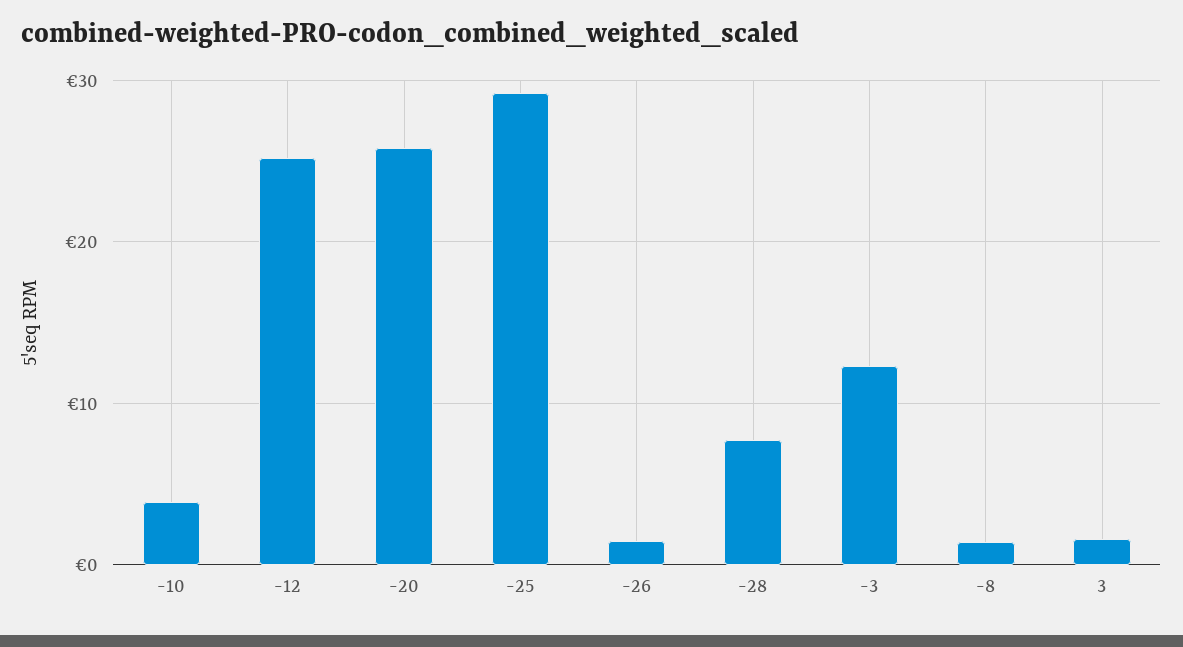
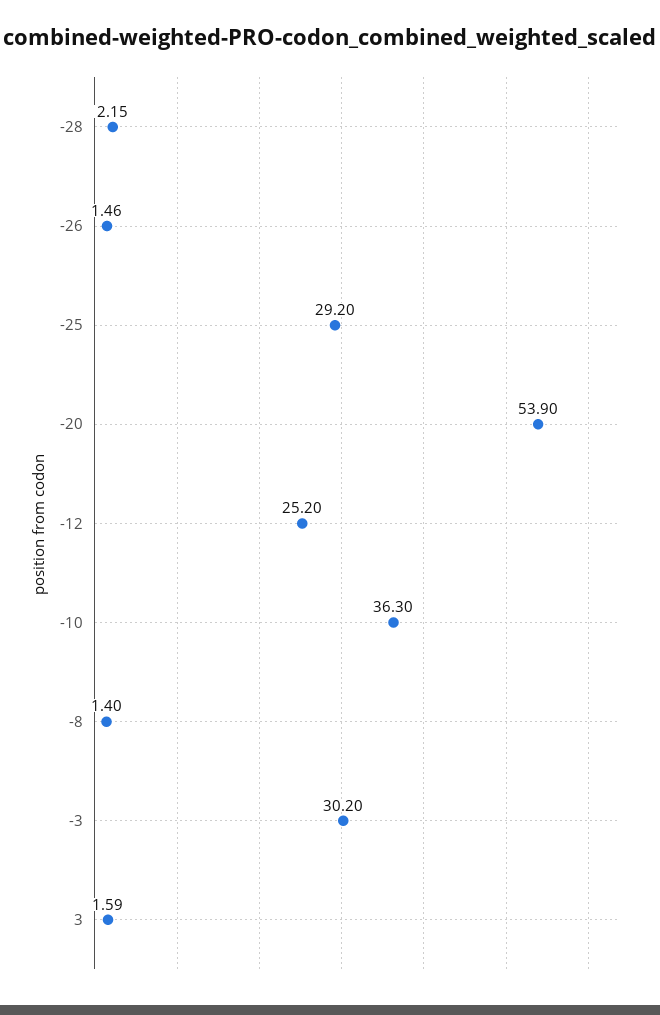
-10: 4 -> 36.3
-20: 26 -> 53.9
-28: 8 -> 2.15
-3: 12 -> 30.2

